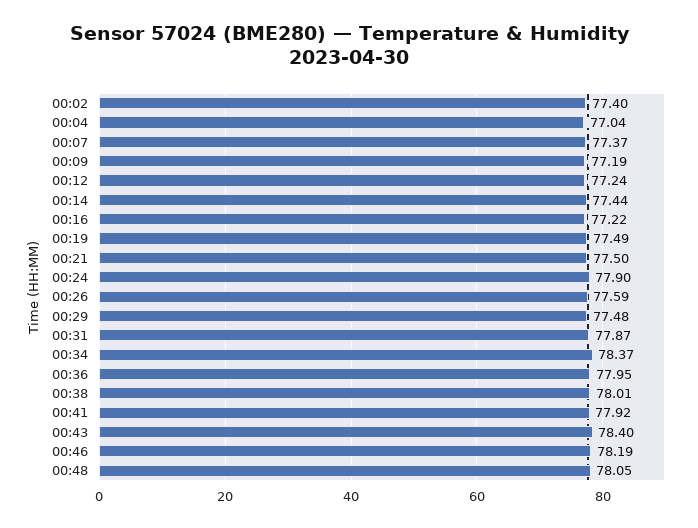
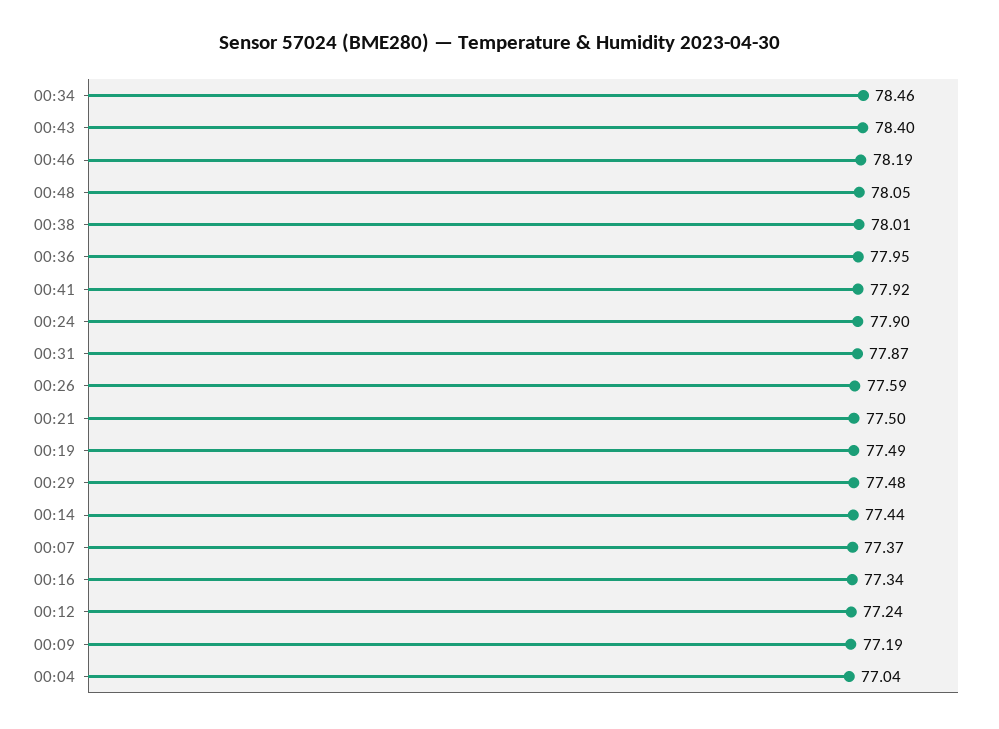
00:02: 77.4 -> none
00:16: 77.22 -> 77.34
00:34: 78.37 -> 78.46

